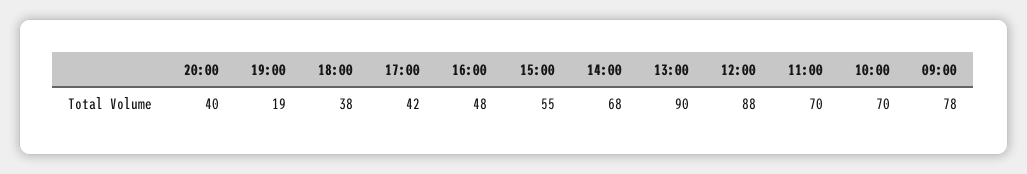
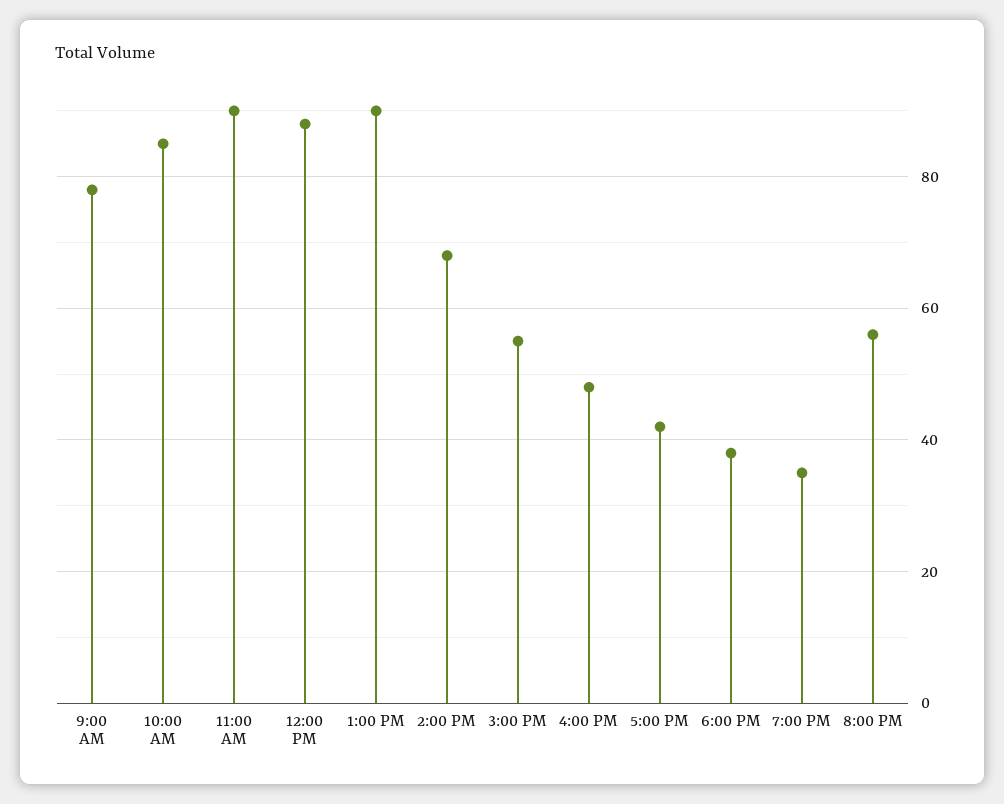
20:00: 40 -> 55
19:00: 19 -> 35
11:00: 70 -> 90
10:00: 70 -> 85

